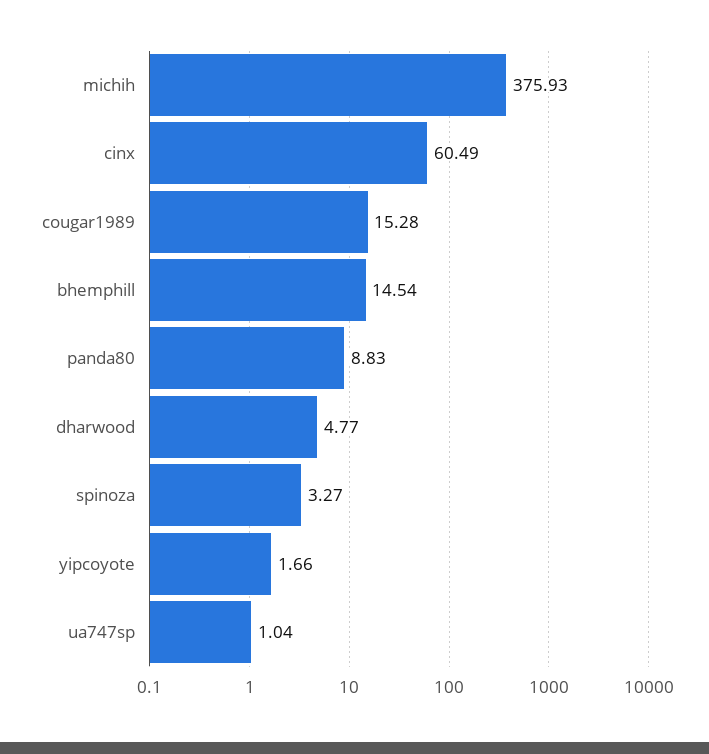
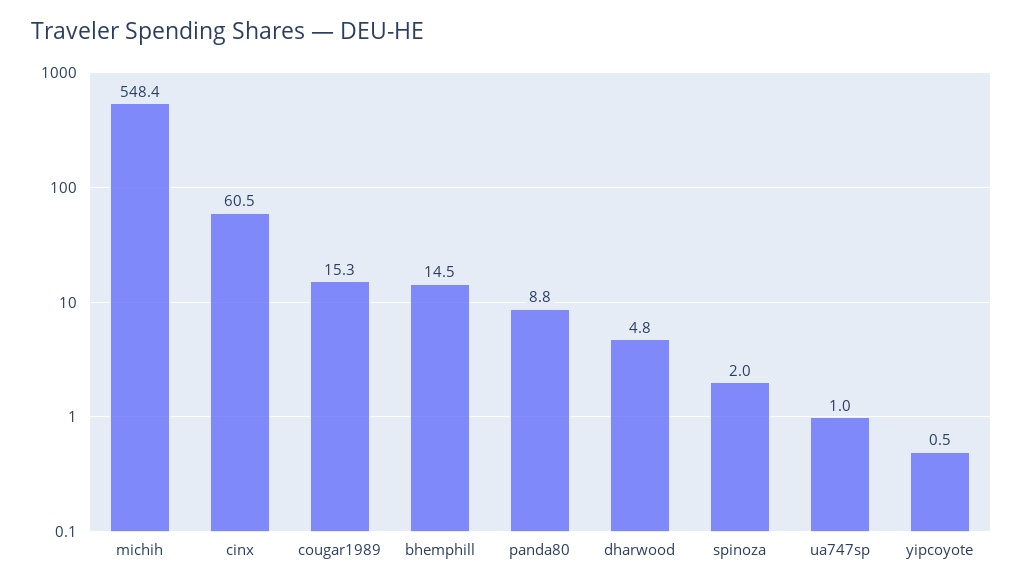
michih: 375.93 -> 548.4
spinoza: 3.27 -> 2
yipcoyote: 1.66 -> 0.5

